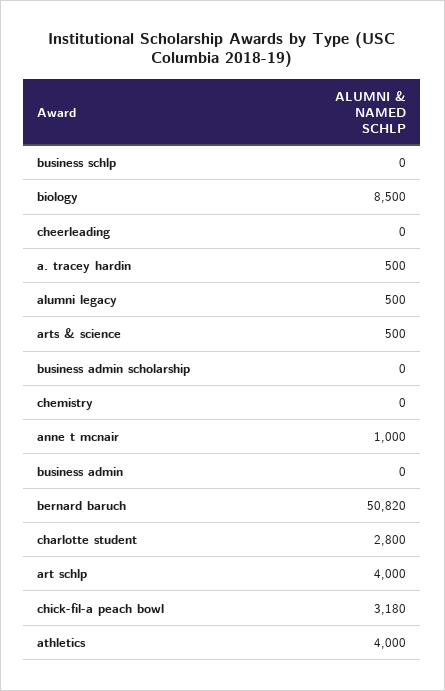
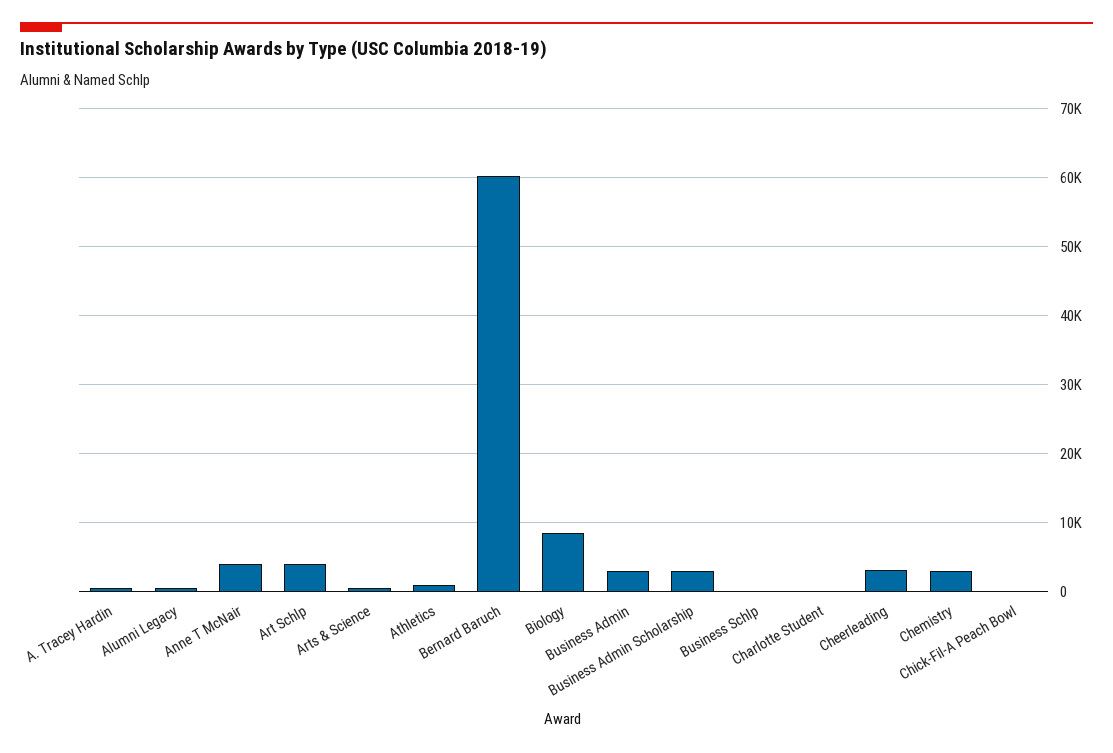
cheerleading: 0 -> 3000
business admin scholarship: 0 -> 3000
chemistry: 0 -> 3000
anne t mcnair: 1000 -> 4000
business admin: 0 -> 3000
bernard baruch: 50820 -> 60000
charlotte student: 2800 -> 0
chick-fil-a peach bowl: 3180 -> 0
athletics: 4000 -> 1000

